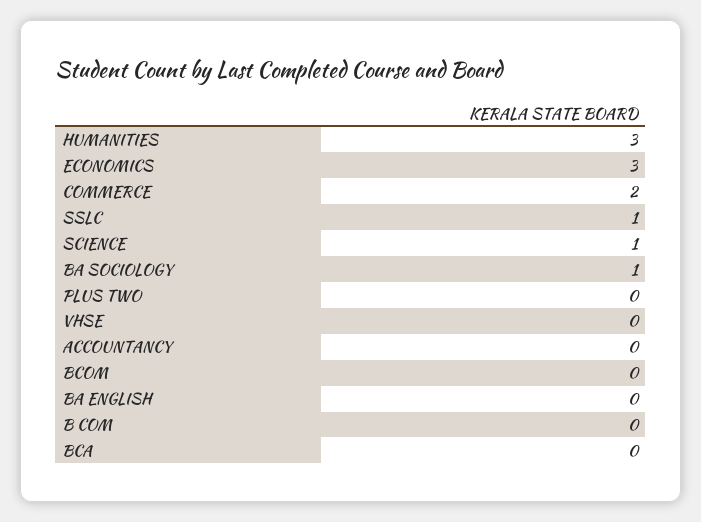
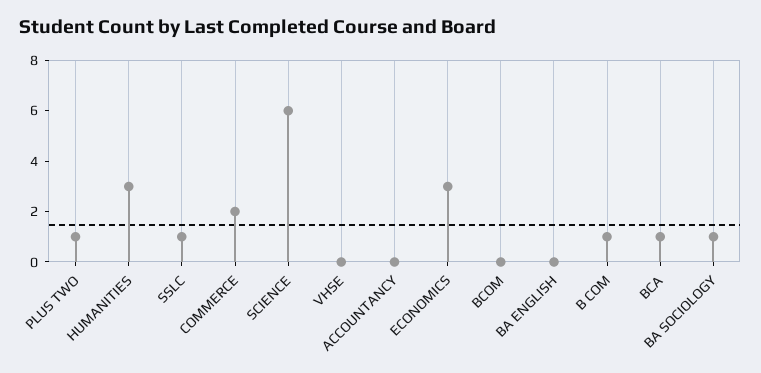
SCIENCE: 1 -> 6
PLUS TWO: 0 -> 1
B COM: 0 -> 1
BCA: 0 -> 1

